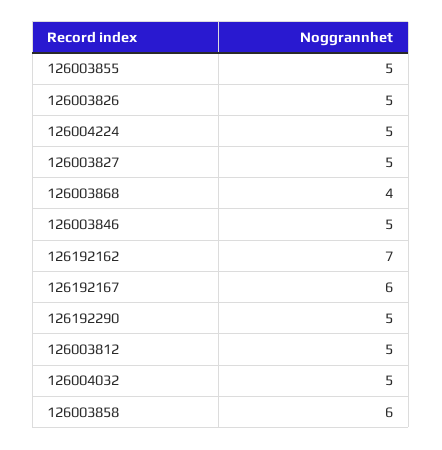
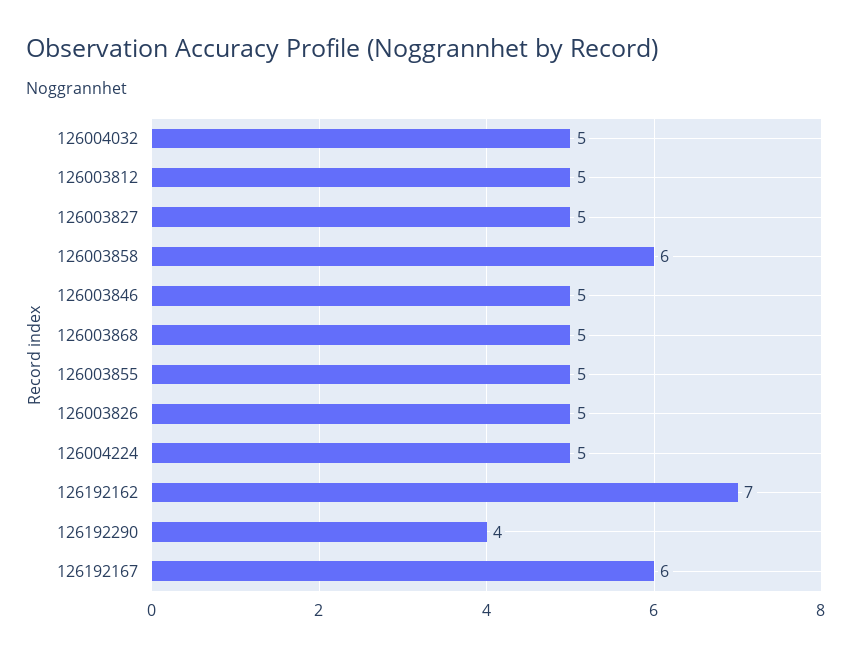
126003868: 4 -> 5
126192290: 5 -> 4

